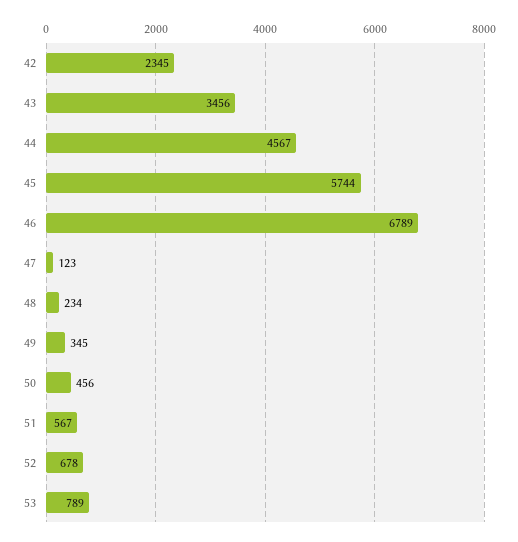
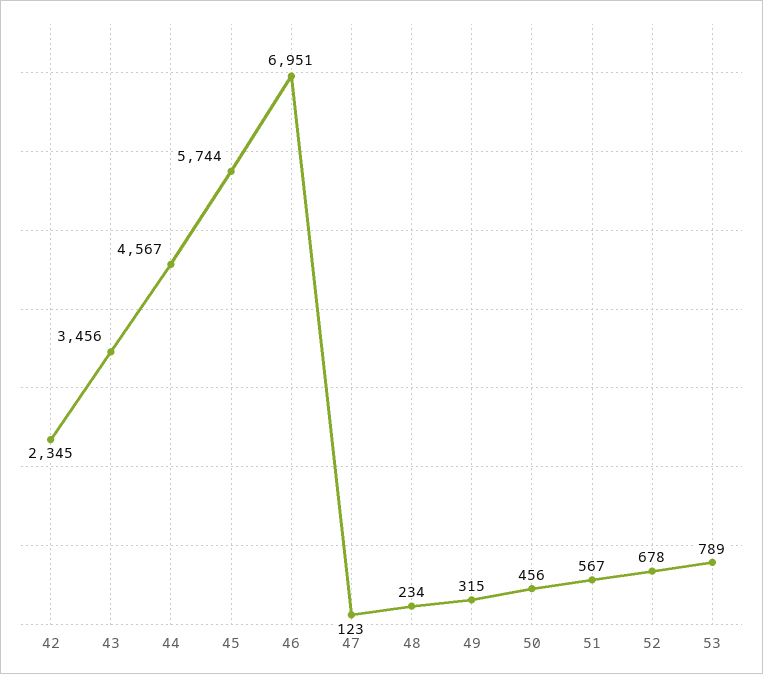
46: 6789 -> 6951
49: 345 -> 315

